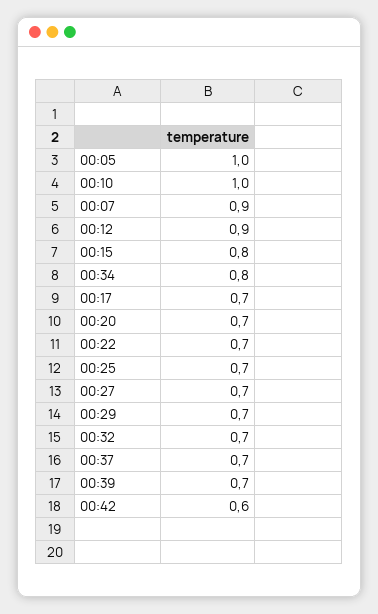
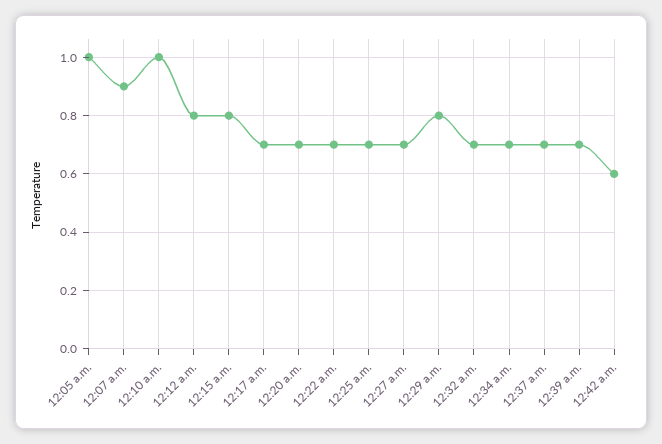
00:12: 0.9 -> 0.8
00:34: 0.8 -> 0.7
00:29: 0.7 -> 0.8

